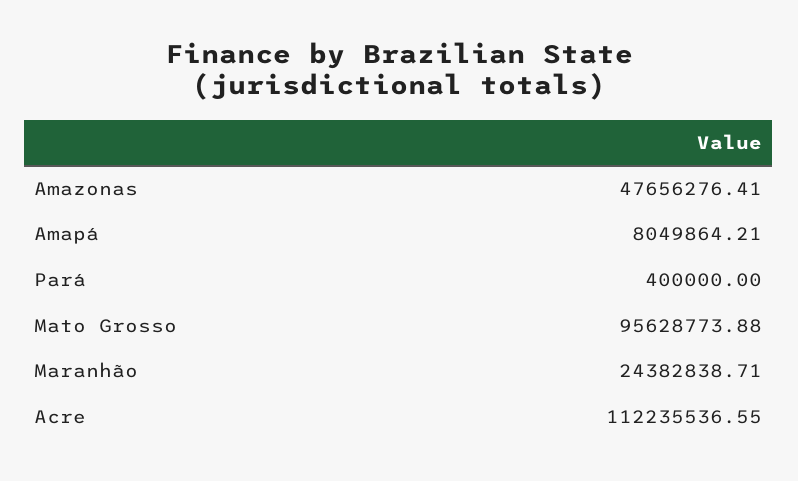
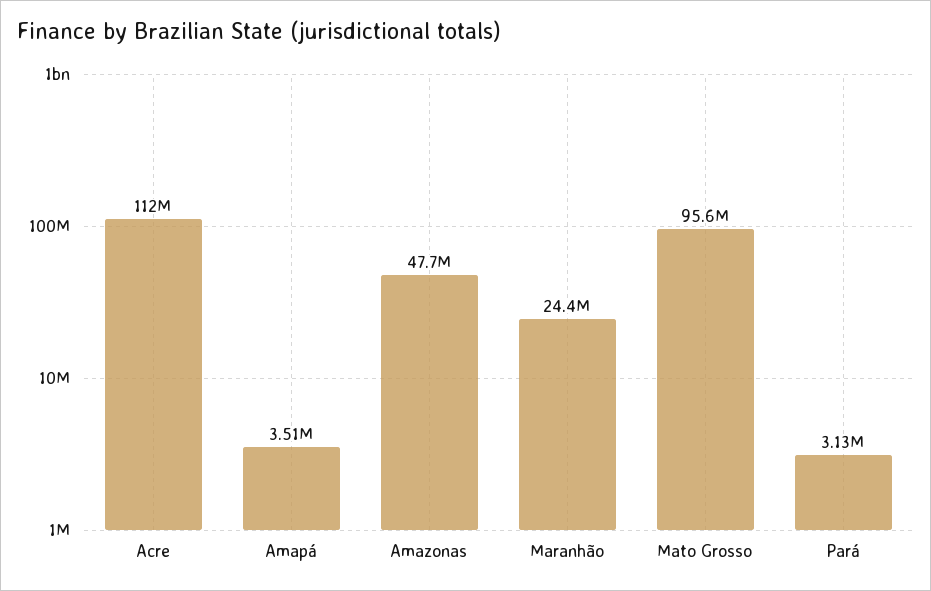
Amapá: 8049864.21 -> 3510000
Pará: 400000 -> 3130000

